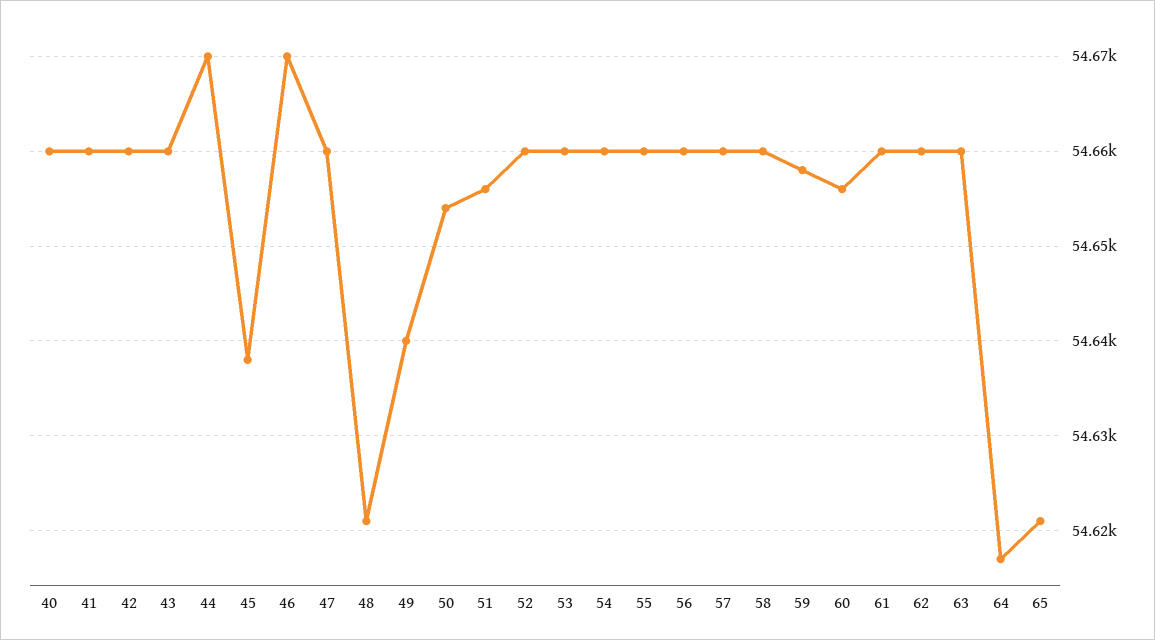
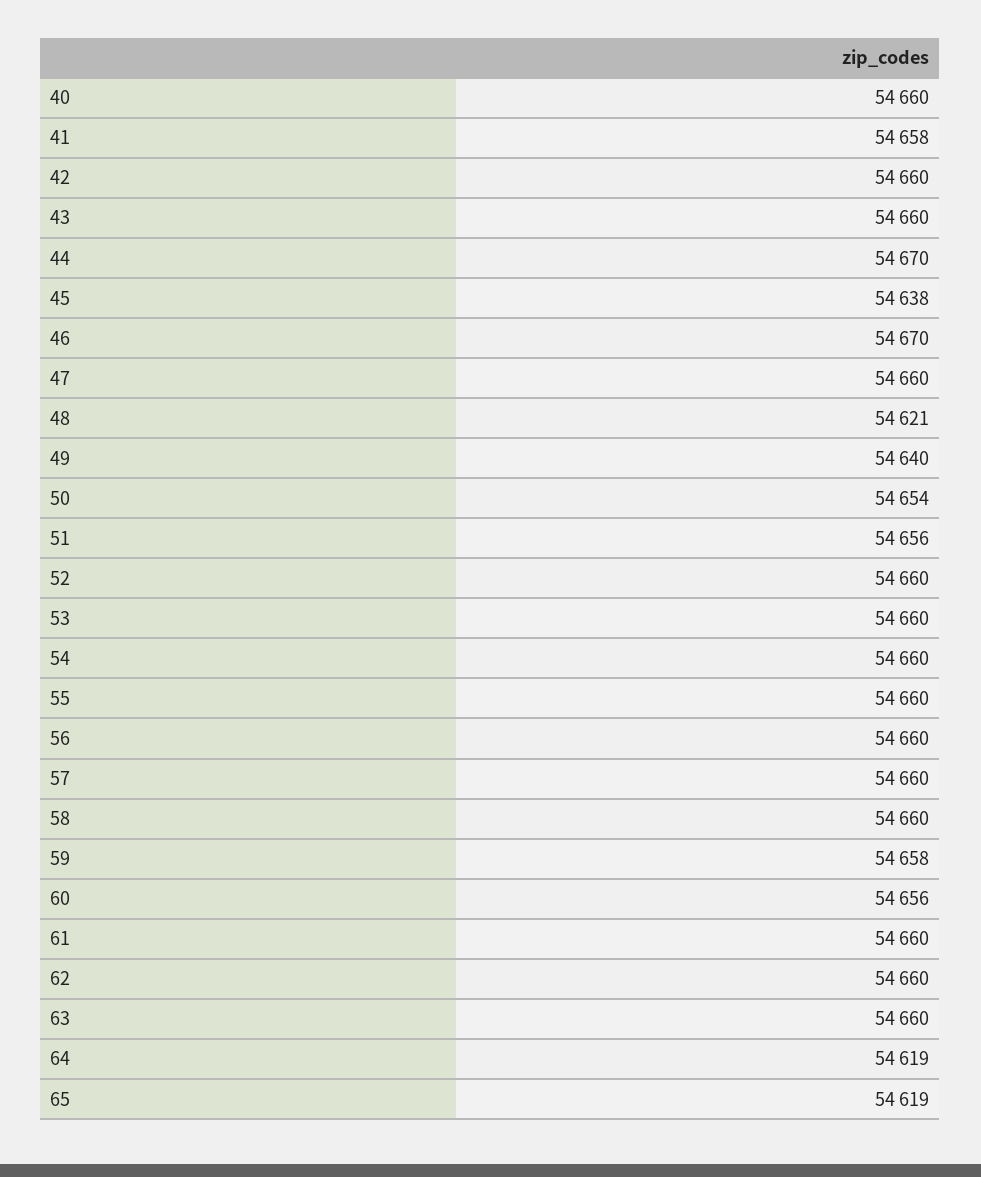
41: 54660 -> 54658
64: 54617 -> 54619
65: 54621 -> 54619

